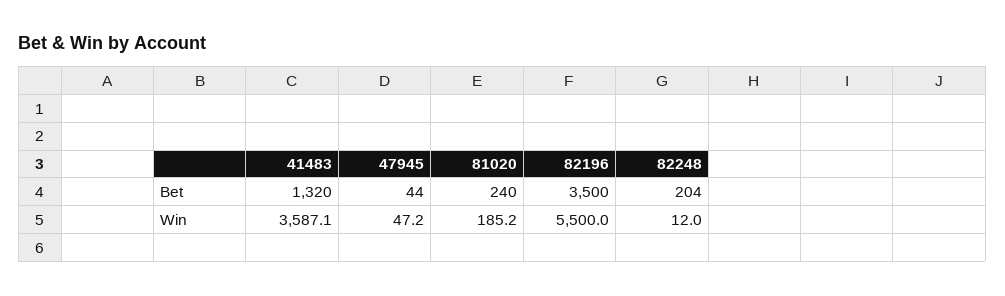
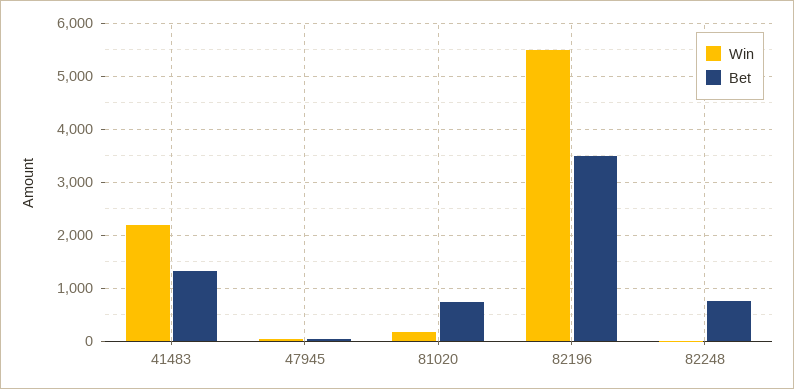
Bet, 81020: 240 -> 800
Bet, 82248: 204 -> 800
Win, 41483: 3587.1 -> 2200

